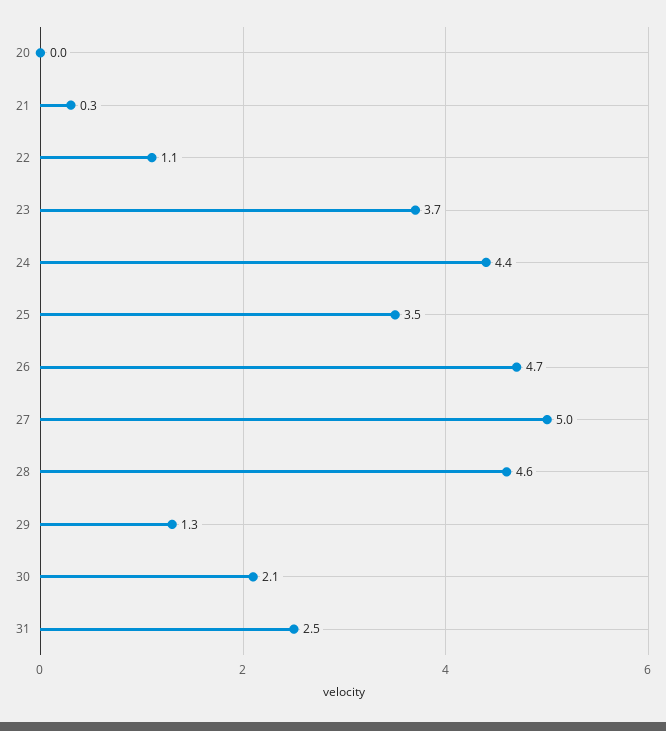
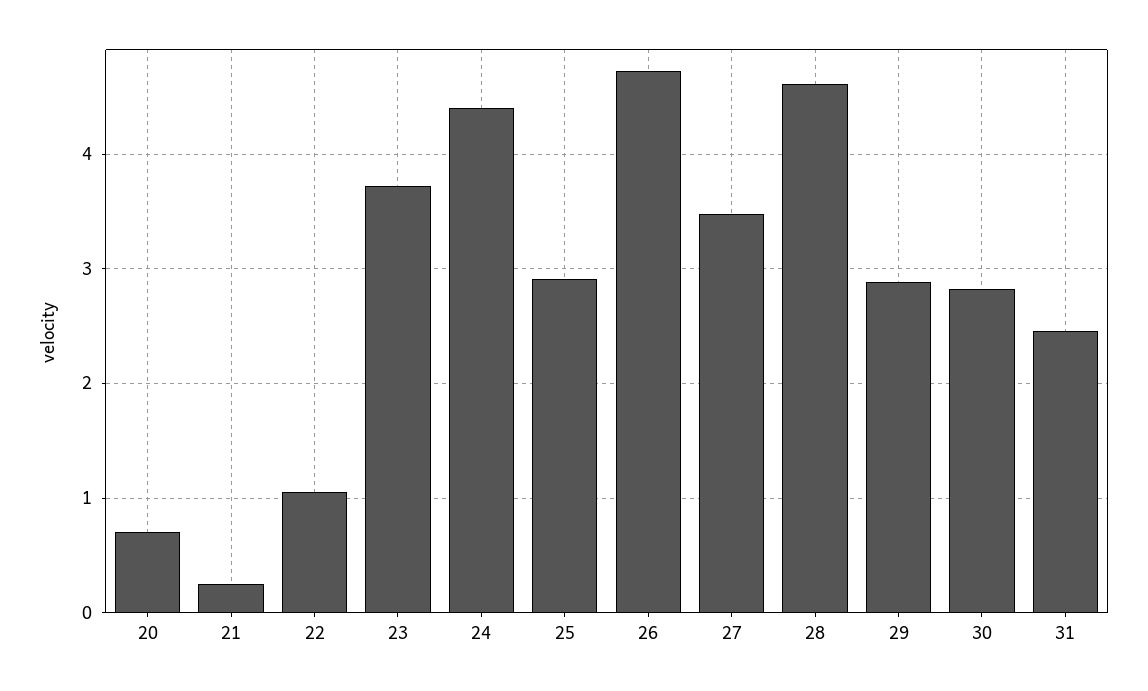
20: 0 -> 0.7
25: 3.5 -> 2.9
27: 5 -> 3.5
29: 1.3 -> 2.9
30: 2.1 -> 2.8

